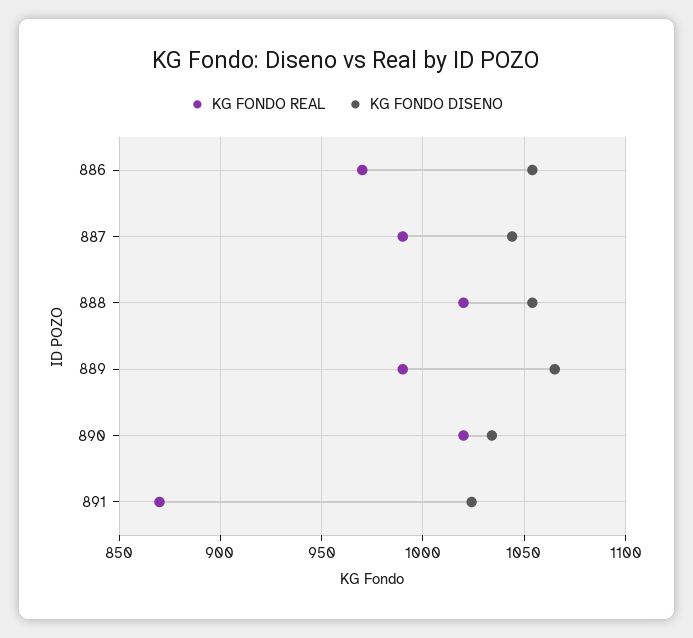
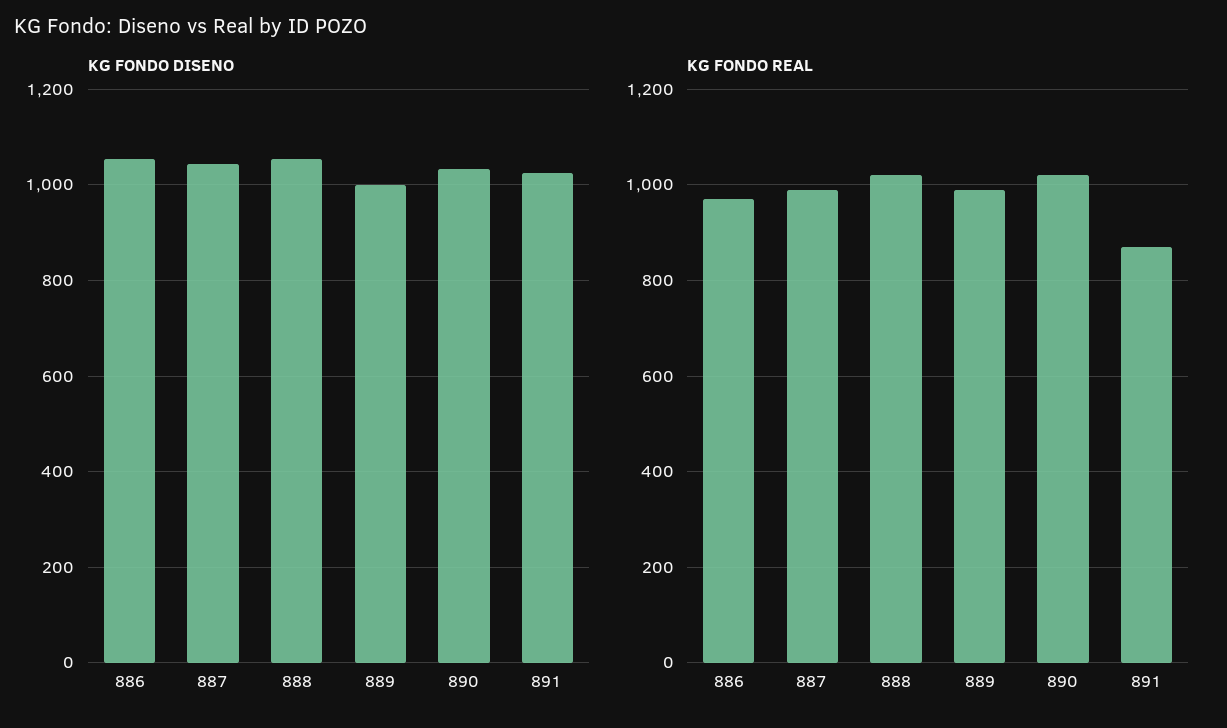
KG FONDO DISENO, 889: 1065 -> 1000

